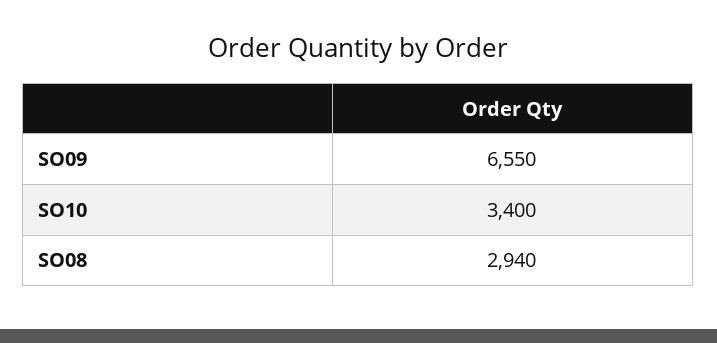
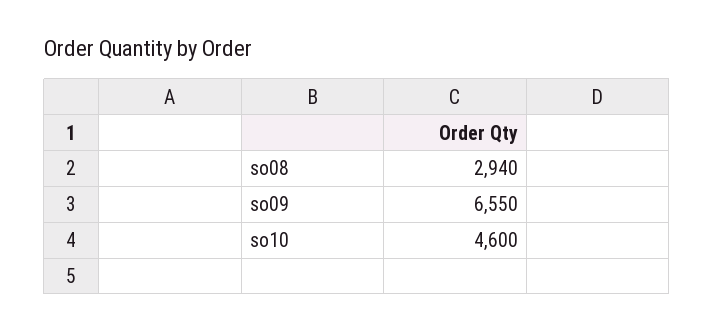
SO10: 3400 -> 4600

